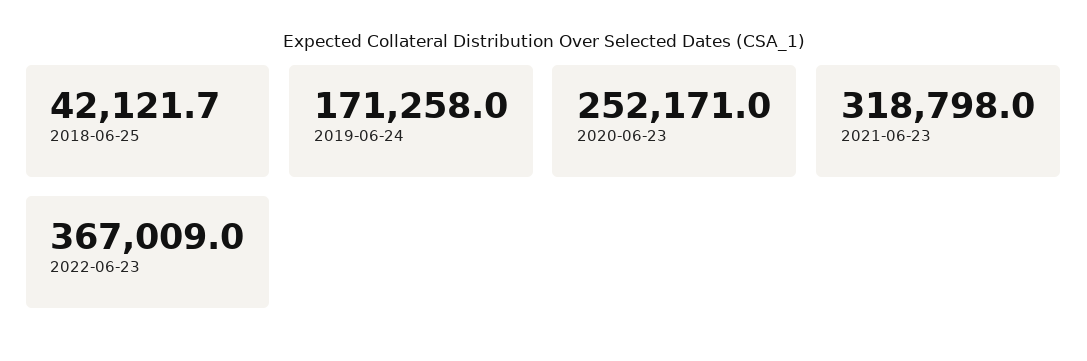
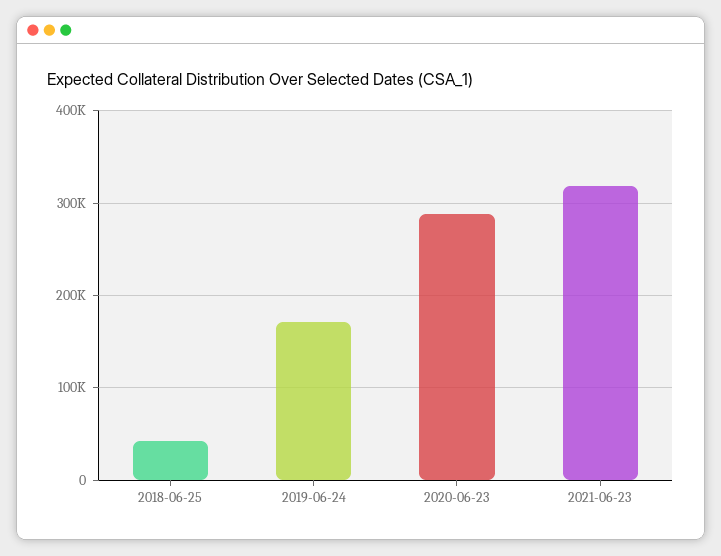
2020-06-23: 252171 -> 290000
2022-06-23: 367009 -> none

